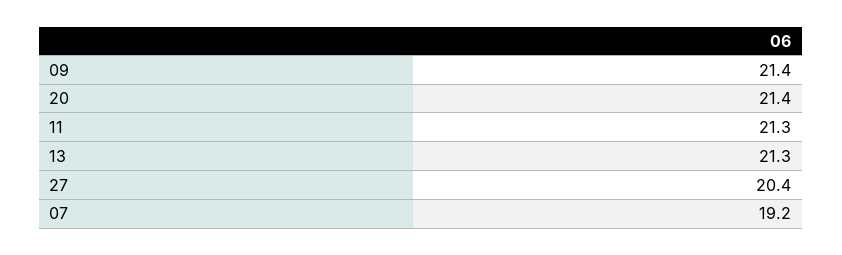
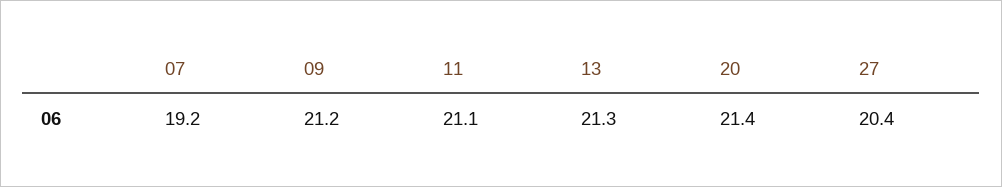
09: 21.4 -> 21.2
11: 21.3 -> 21.1

